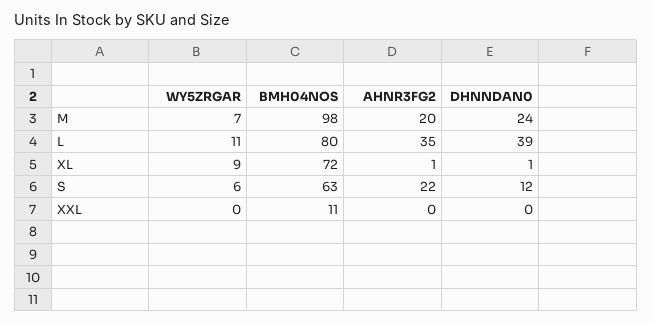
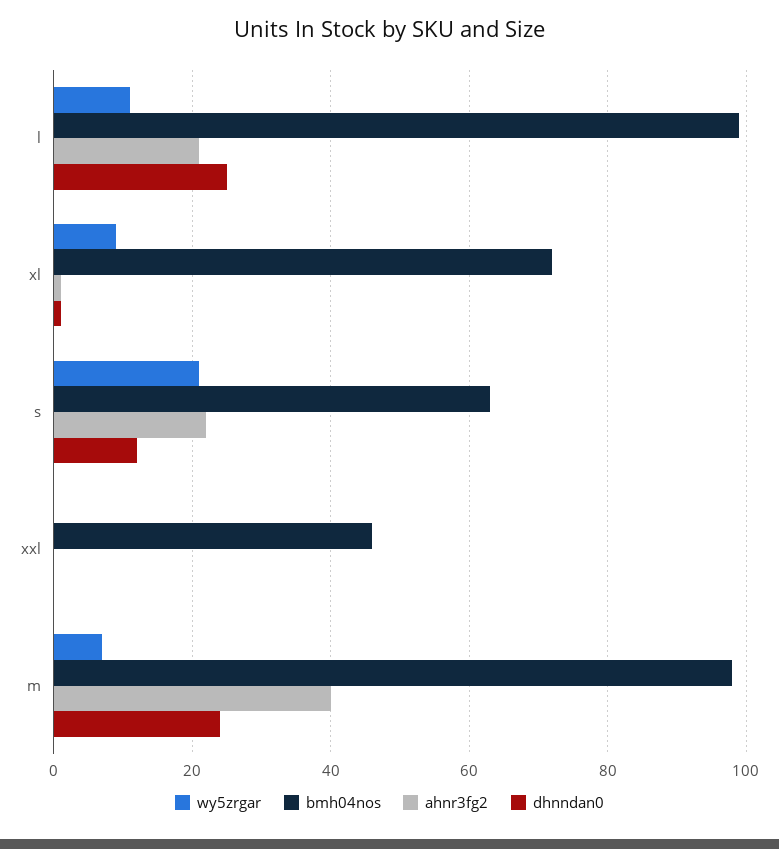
AHNR3FG2, M: 20 -> 40
BMH04NOS, L: 80 -> 100
AHNR3FG2, L: 35 -> 20
DHNNDAN0, L: 39 -> 25
WY5ZRGAR, S: 6 -> 20
BMH04NOS, XXL: 11 -> 45

